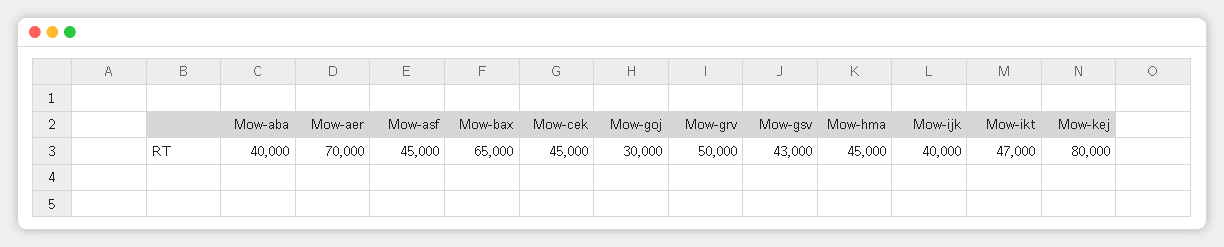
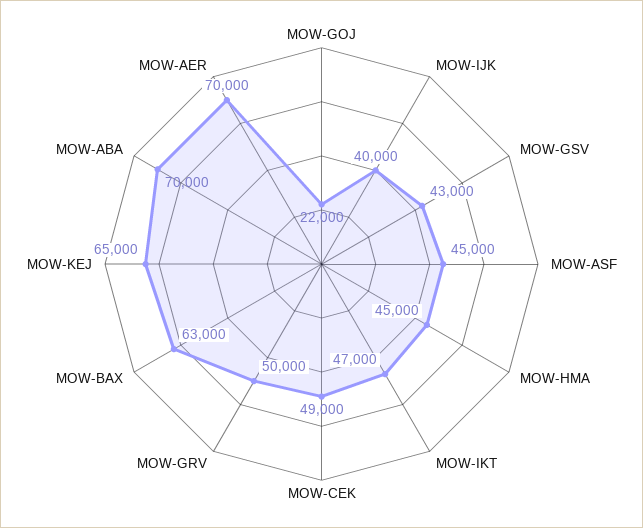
Mow-aba: 40000 -> 70000
Mow-bax: 65000 -> 63000
Mow-cek: 45000 -> 49000
Mow-goj: 30000 -> 22000
Mow-kej: 80000 -> 65000

